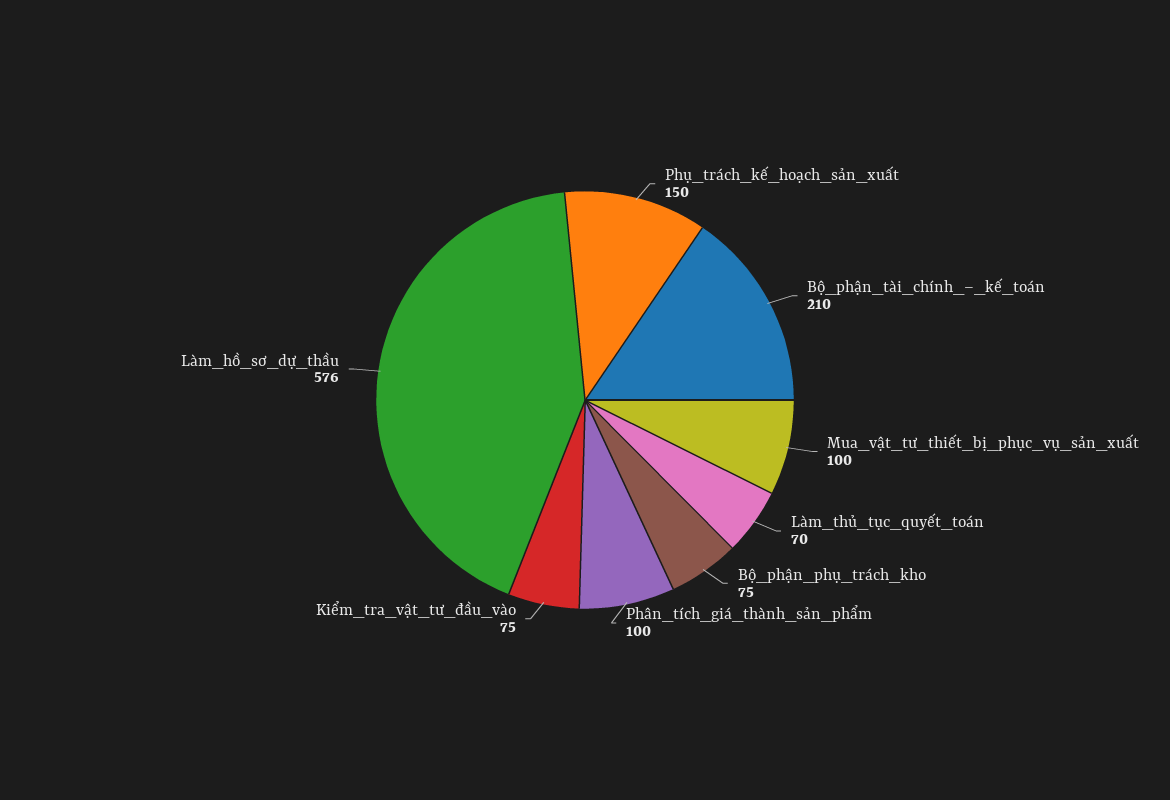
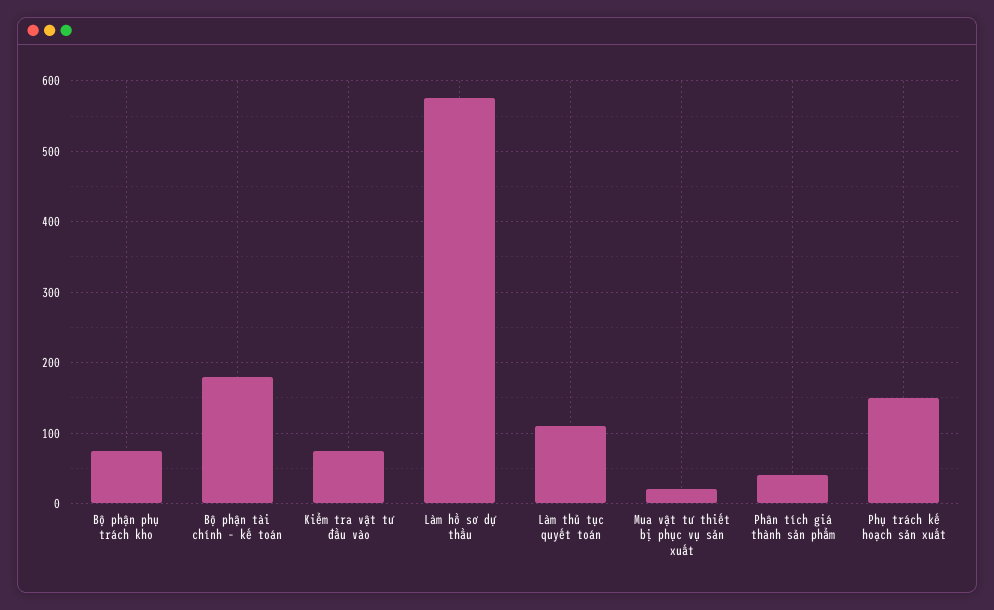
Bộ_phận_tài_chính_–_kế_toán: 210 -> 180
Mua_vật_tư_thiết_bị_phục_vụ_sản_xuất: 100 -> 20
Làm_thủ_tục_quyết_toán: 70 -> 110
Phân_tích_giá_thành_sản_phẩm: 100 -> 40

